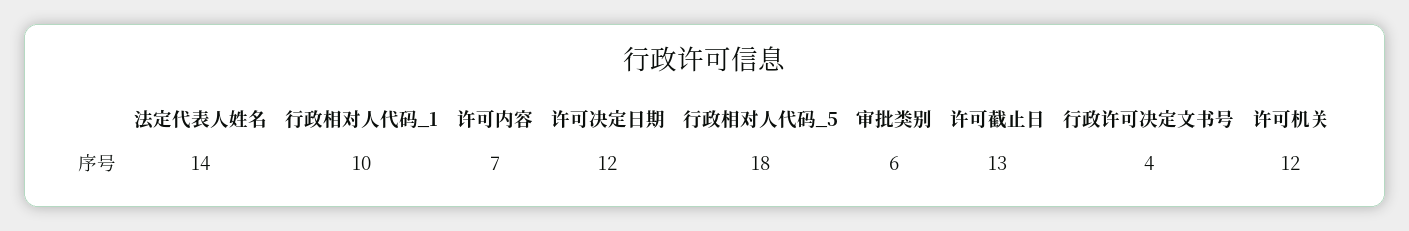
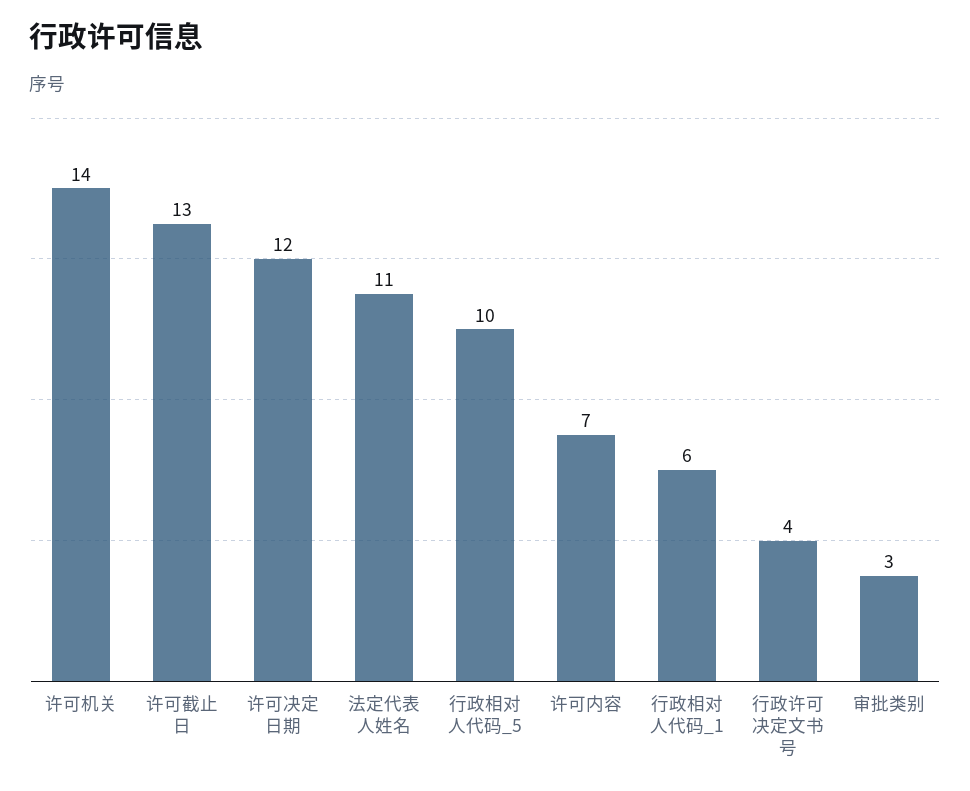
法定代表人姓名: 14 -> 11
行政相对人代码_1: 10 -> 6
行政相对人代码_5: 18 -> 10
审批类别: 6 -> 3
许可机关: 12 -> 14

